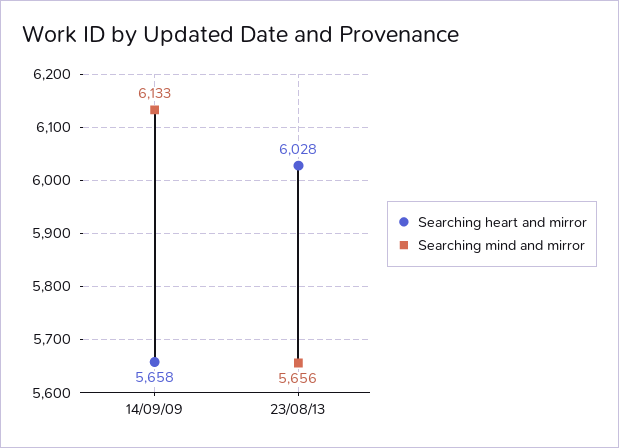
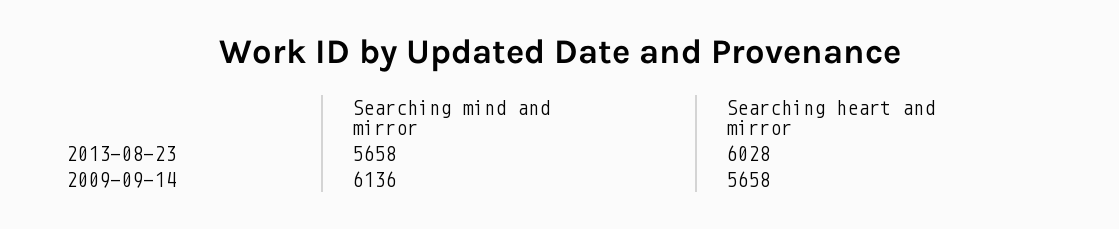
Searching mind and mirror, 14/09/09: 6133 -> 6136
Searching mind and mirror, 23/08/13: 5656 -> 5658

